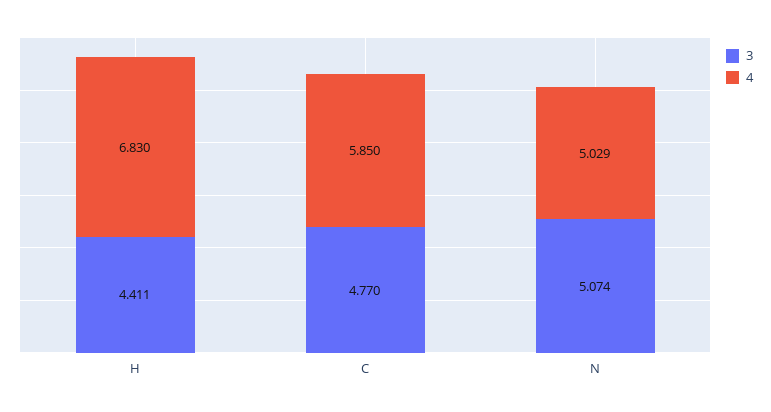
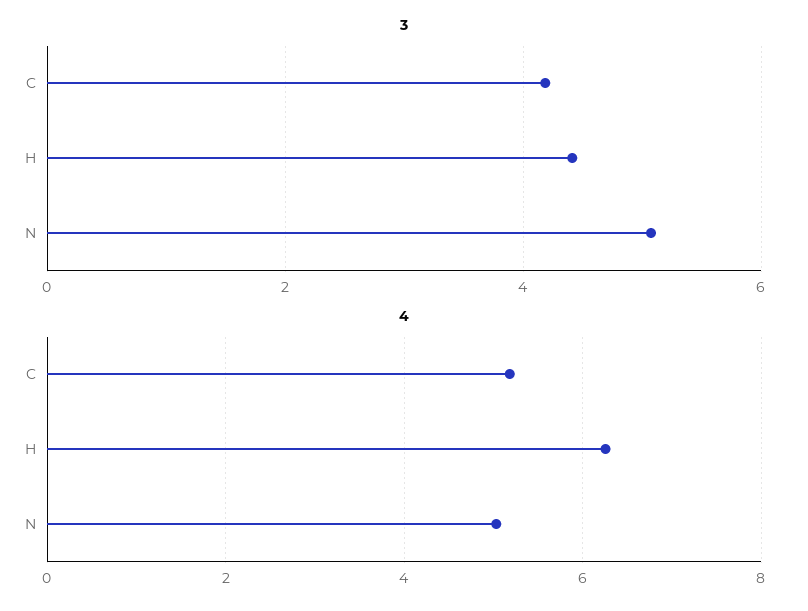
4, H: 6.83 -> 6.2
3, C: 4.77 -> 4.2
4, C: 5.85 -> 5.2

